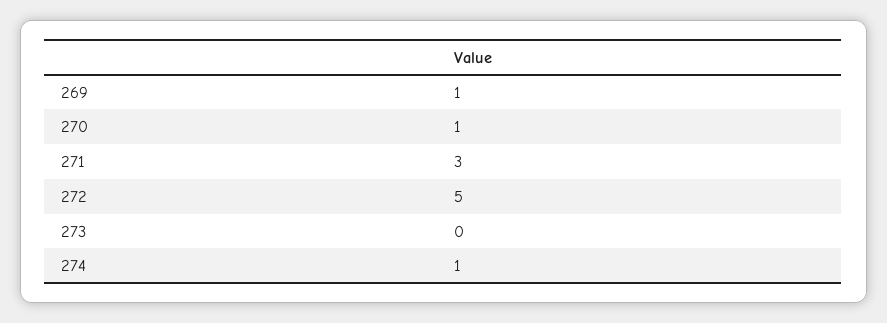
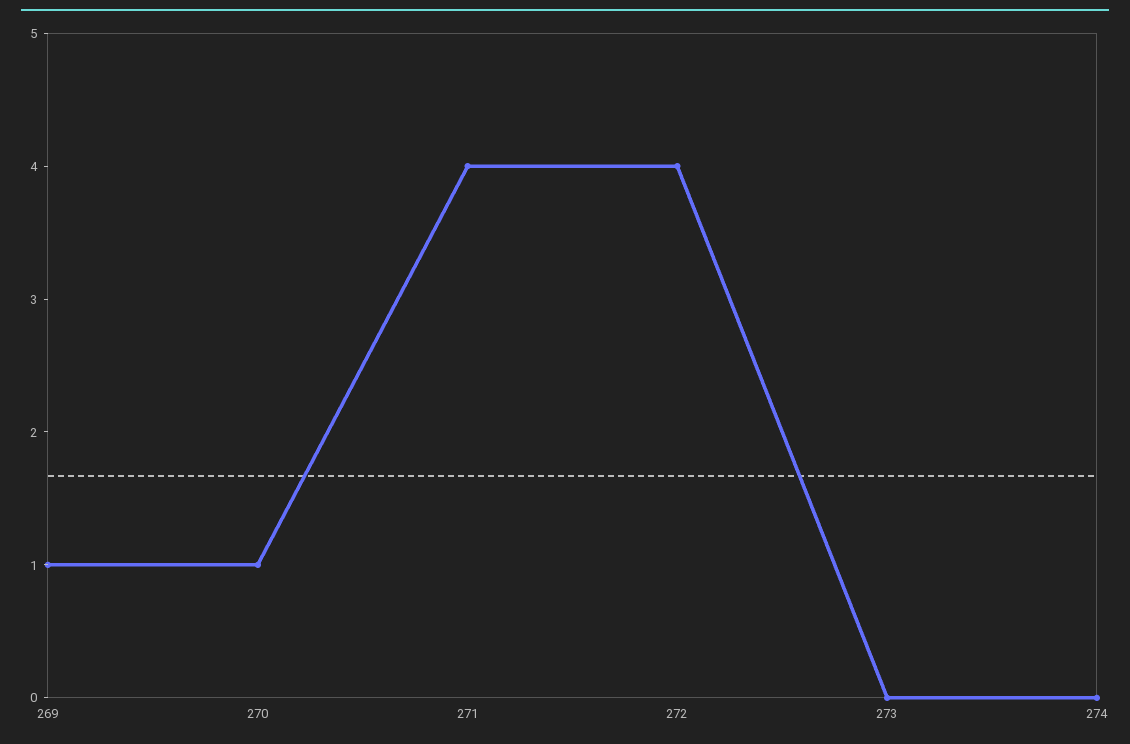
271: 3 -> 4
272: 5 -> 4
274: 1 -> 0

